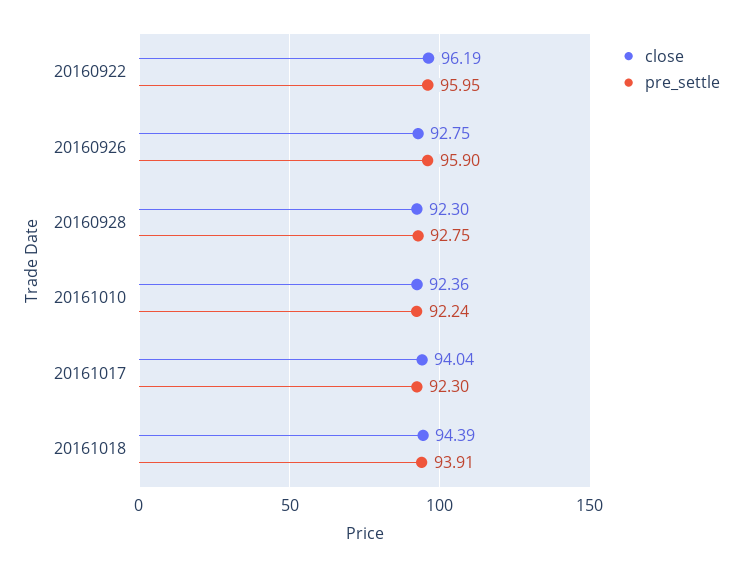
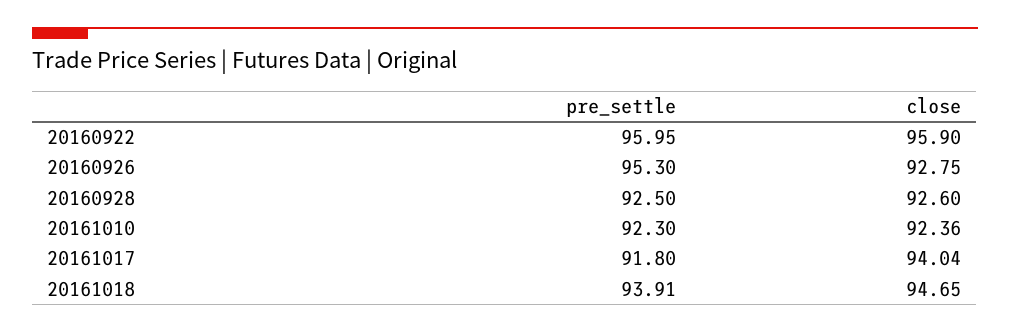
close, 20160922: 96.19 -> 95.9
pre_settle, 20160926: 95.9 -> 95.3
close, 20160928: 92.3 -> 92.6
pre_settle, 20160928: 92.75 -> 92.5
pre_settle, 20161010: 92.24 -> 92.3
pre_settle, 20161017: 92.3 -> 91.8
close, 20161018: 94.39 -> 94.65

